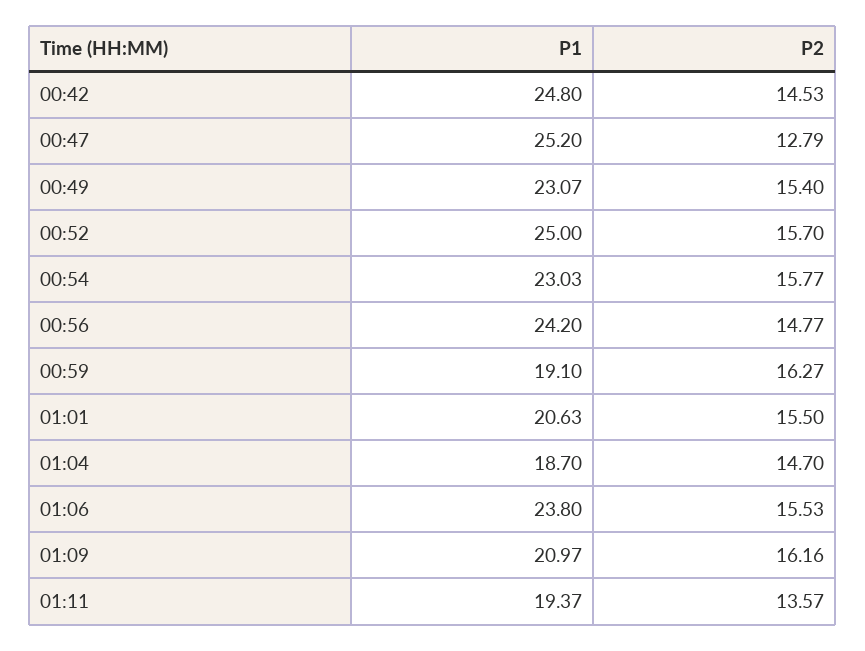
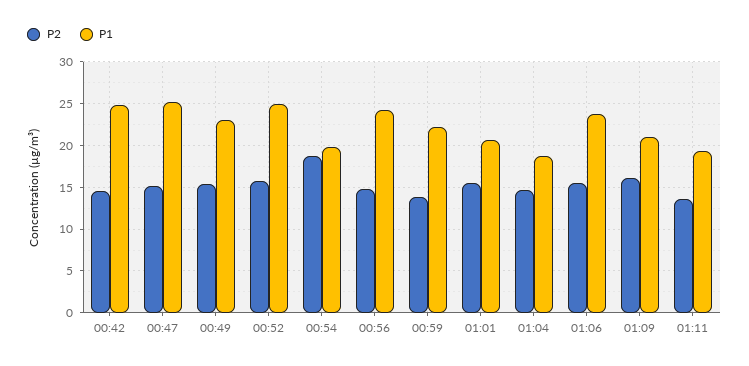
P2, 00:47: 12.79 -> 15
P1, 00:54: 23.03 -> 20
P2, 00:54: 15.77 -> 19
P1, 00:59: 19.1 -> 22
P2, 00:59: 16.27 -> 14

